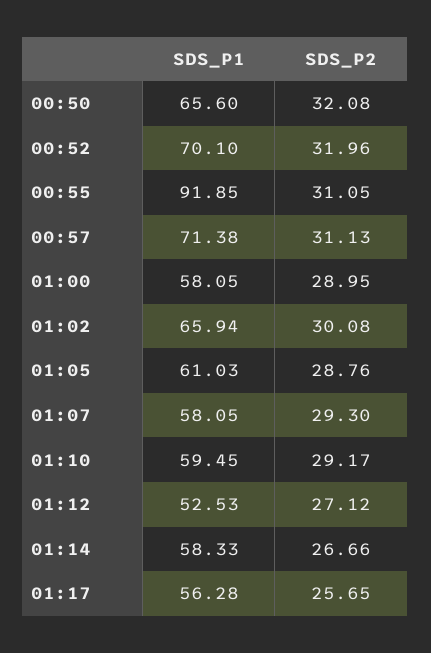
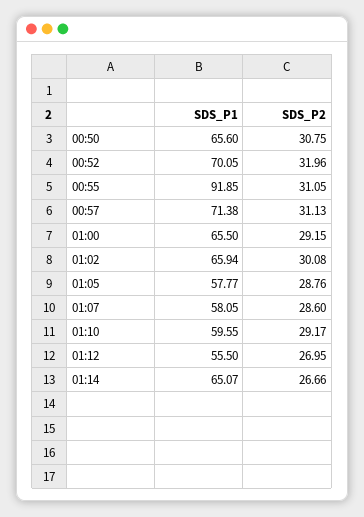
SDS_P2, 00:50: 32.08 -> 30.75
SDS_P1, 00:52: 70.1 -> 70.05
SDS_P1, 01:00: 58.05 -> 65.5
SDS_P2, 01:00: 28.95 -> 29.15
SDS_P1, 01:05: 61.03 -> 57.77
SDS_P2, 01:07: 29.3 -> 28.6
SDS_P1, 01:10: 59.45 -> 59.55
SDS_P1, 01:12: 52.53 -> 55.5
SDS_P2, 01:12: 27.12 -> 26.95
SDS_P1, 01:14: 58.33 -> 65.07
SDS_P1, 01:17: 56.28 -> none
SDS_P2, 01:17: 25.65 -> none

